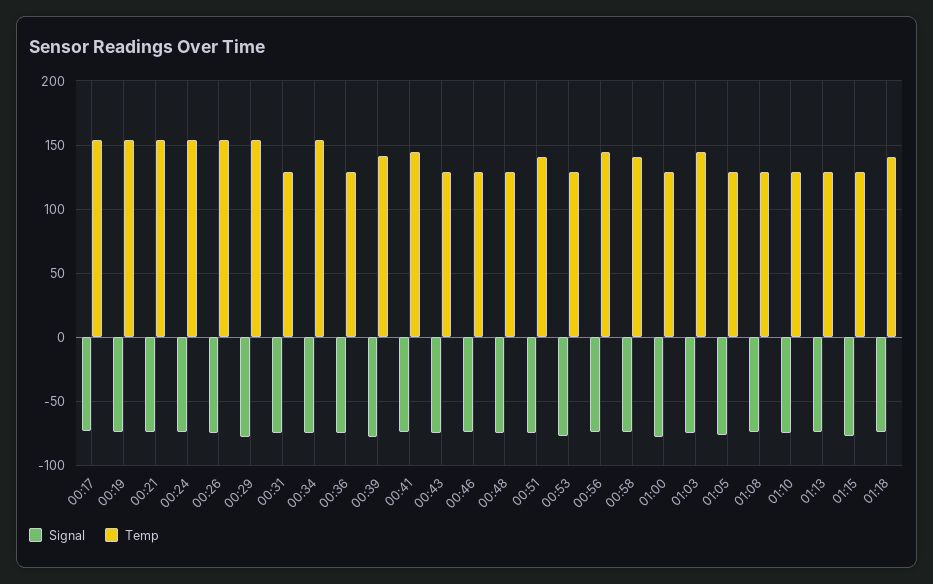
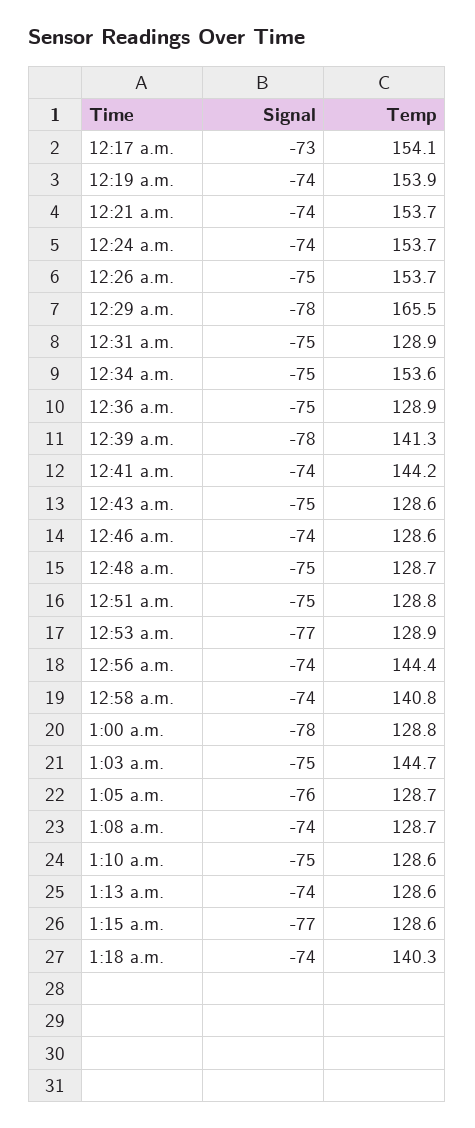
Temp, 00:29: 155 -> 165.5
Temp, 00:51: 140 -> 128.8

